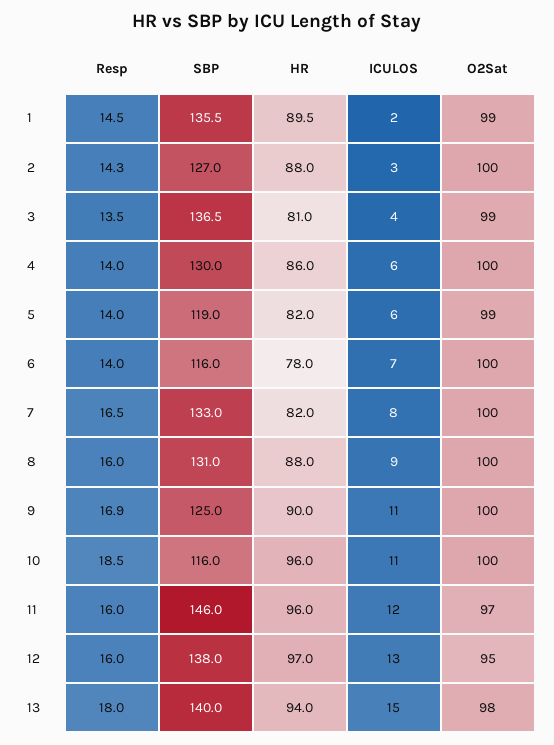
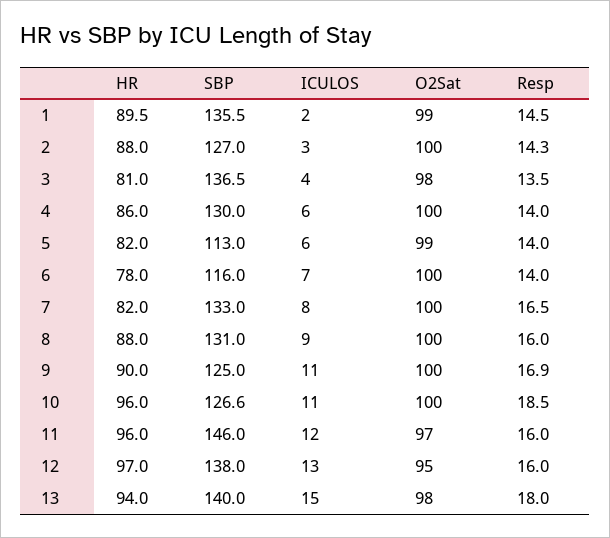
O2Sat, 3: 99 -> 98
SBP, 5: 119 -> 113
SBP, 10: 116 -> 126.6

